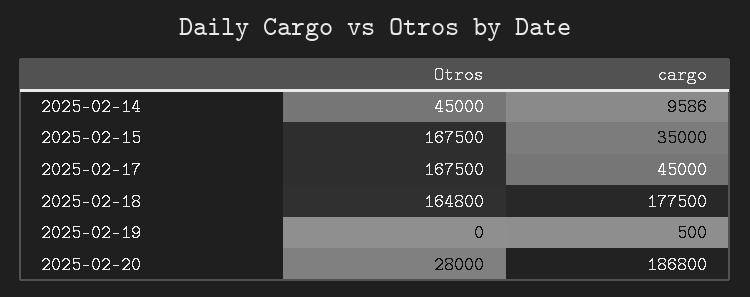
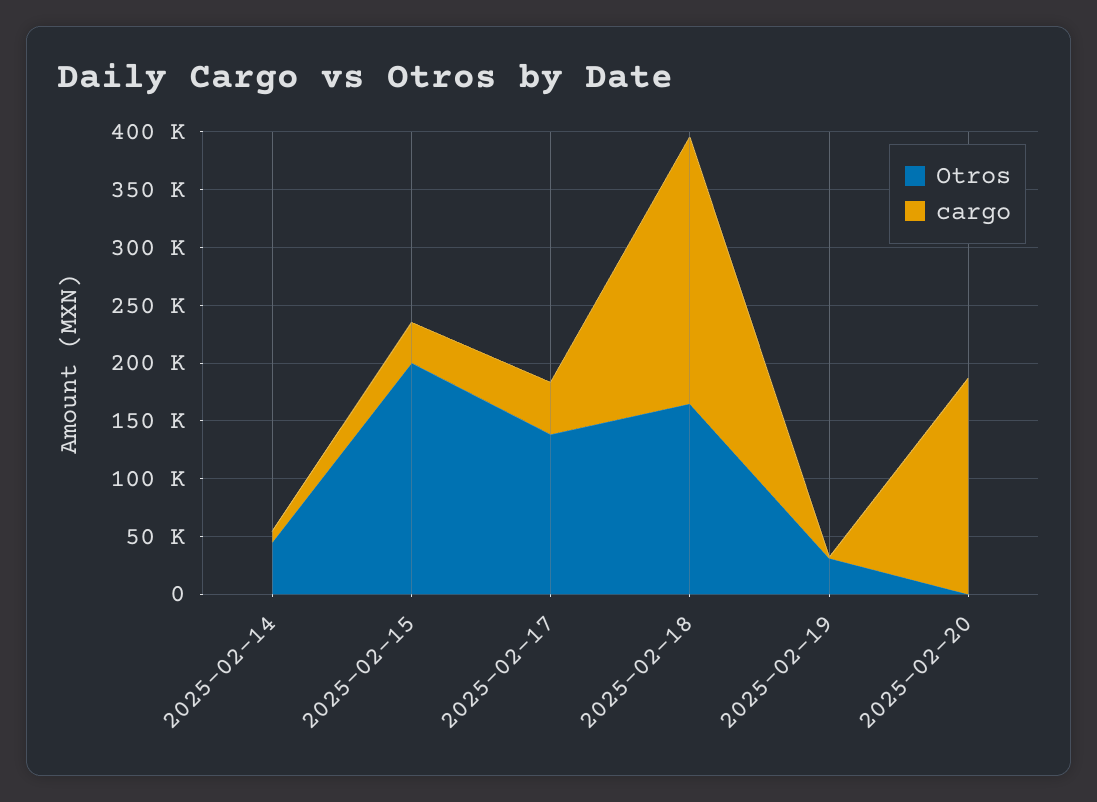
Otros, 2025-02-15: 167500 -> 200000
Otros, 2025-02-17: 167500 -> 140000
cargo, 2025-02-18: 177500 -> 230000
Otros, 2025-02-19: 0 -> 30000
Otros, 2025-02-20: 28000 -> 0

